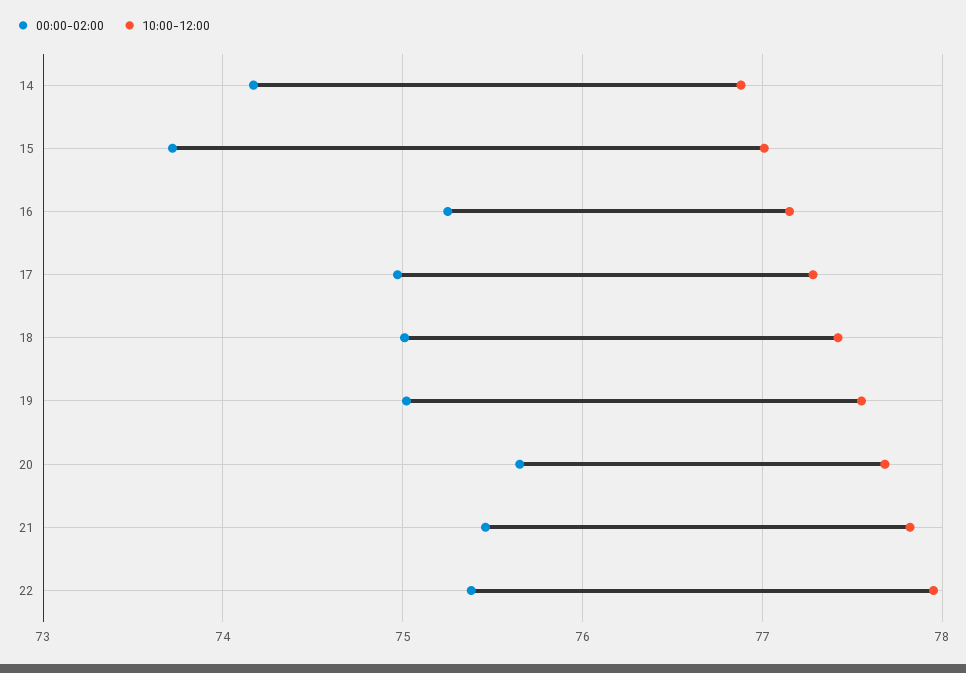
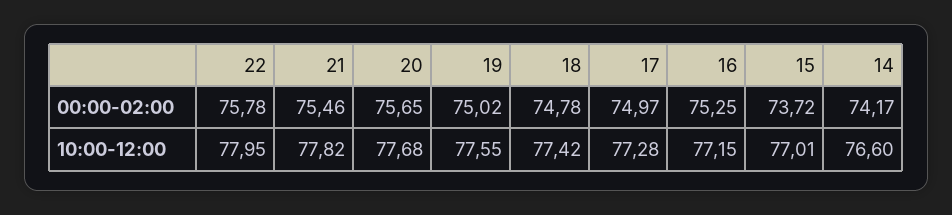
10:00-12:00, 14: 76.9 -> 76.6
00:00-02:00, 18: 75 -> 74.78
00:00-02:00, 22: 75.4 -> 75.78

